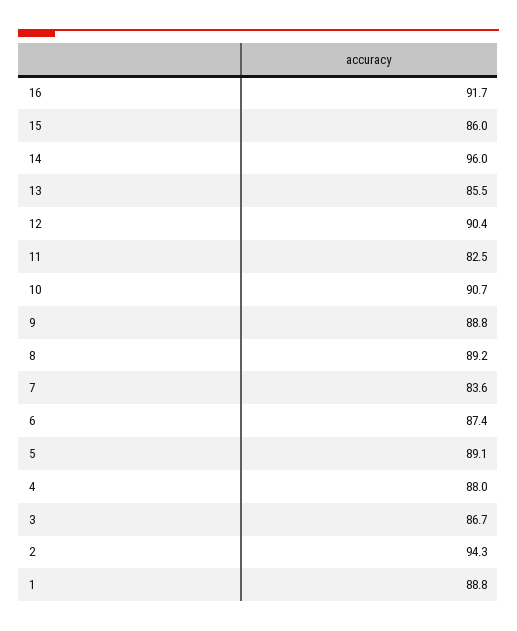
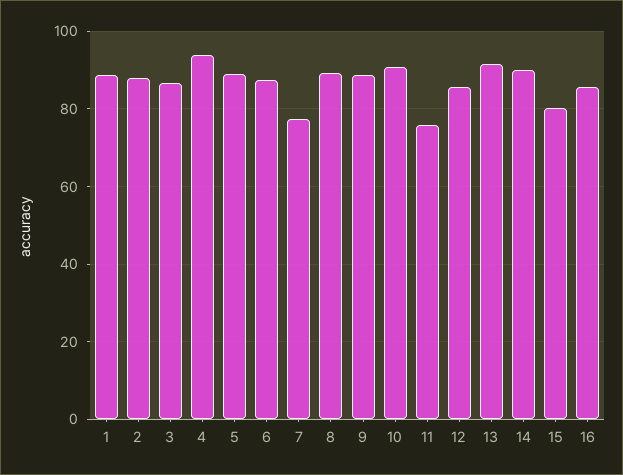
16: 91.7 -> 86
15: 86 -> 80
14: 96 -> 90
13: 85.5 -> 92
12: 90.4 -> 86
11: 82.5 -> 76
7: 83.6 -> 78
4: 88 -> 94
2: 94.3 -> 88

